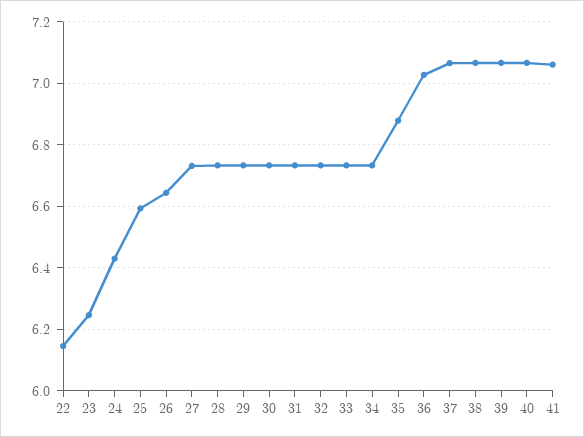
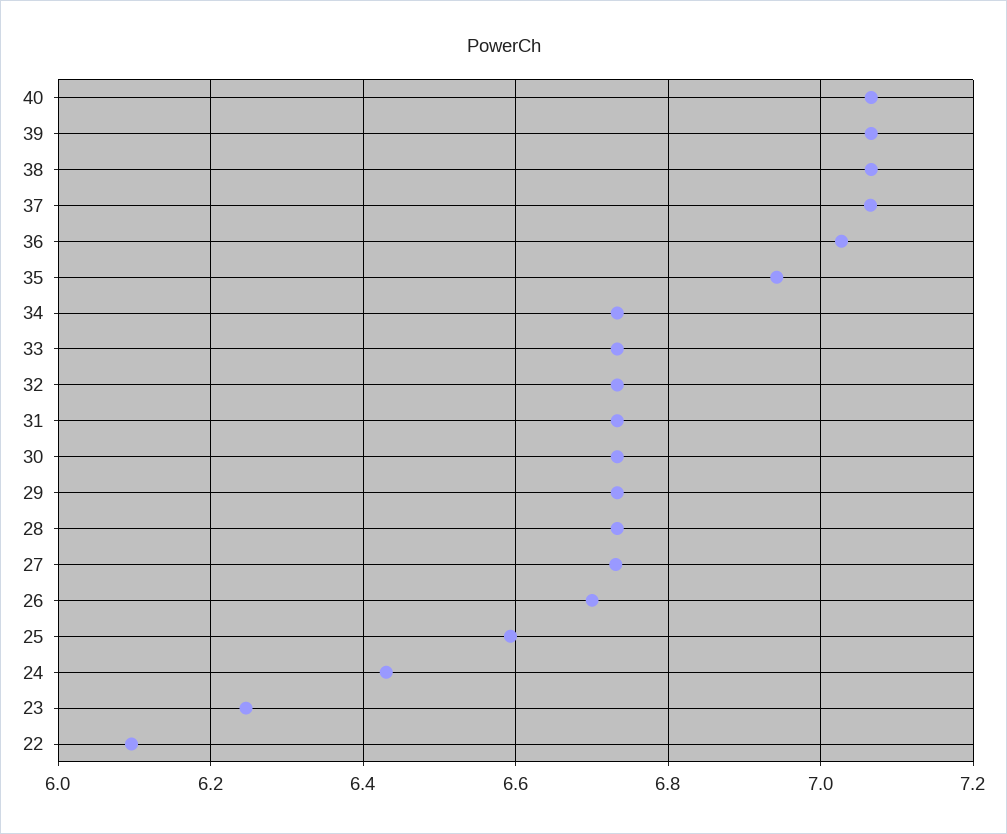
22: 6.14 -> 6.1
26: 6.64 -> 6.7
35: 6.88 -> 6.94
41: 7.06 -> none

